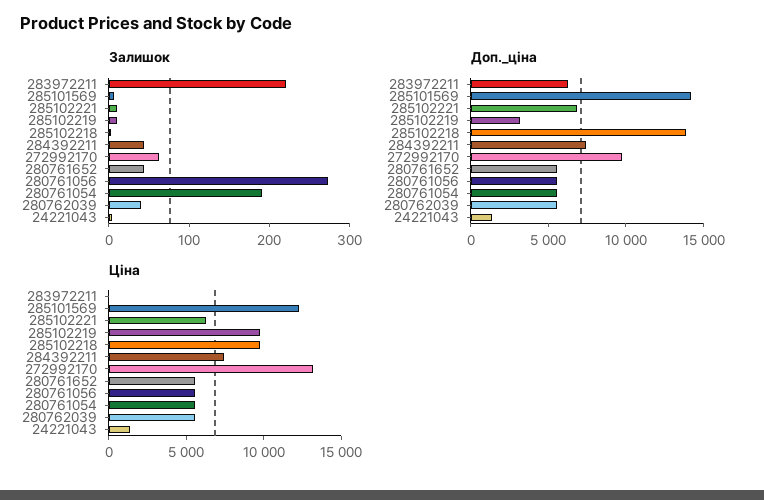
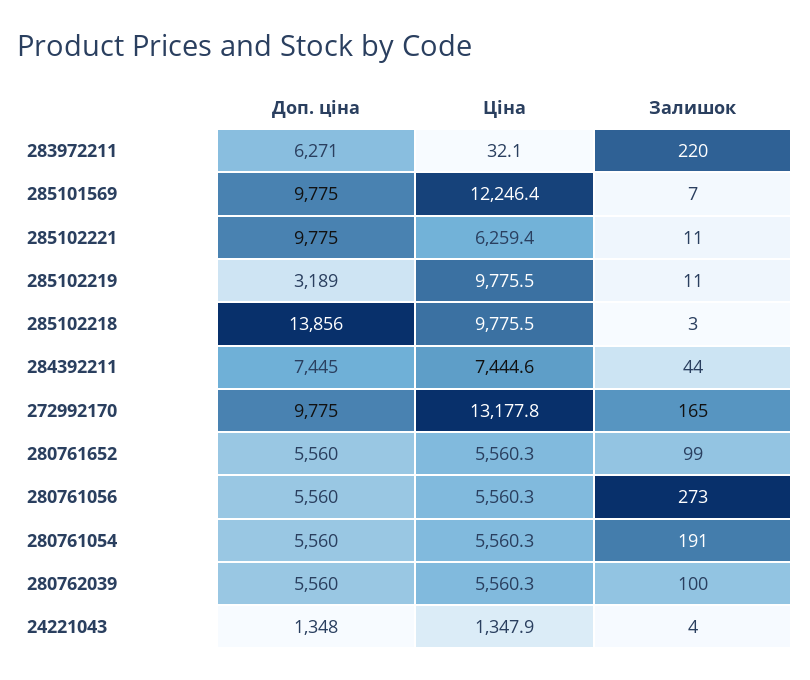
Залишок, 272992170: 60 -> 165
Залишок, 280761652: 40 -> 99
Залишок, 280762039: 40 -> 100
Доп._ціна, 285101569: 14000 -> 9775
Доп._ціна, 285102221: 7000 -> 9775

